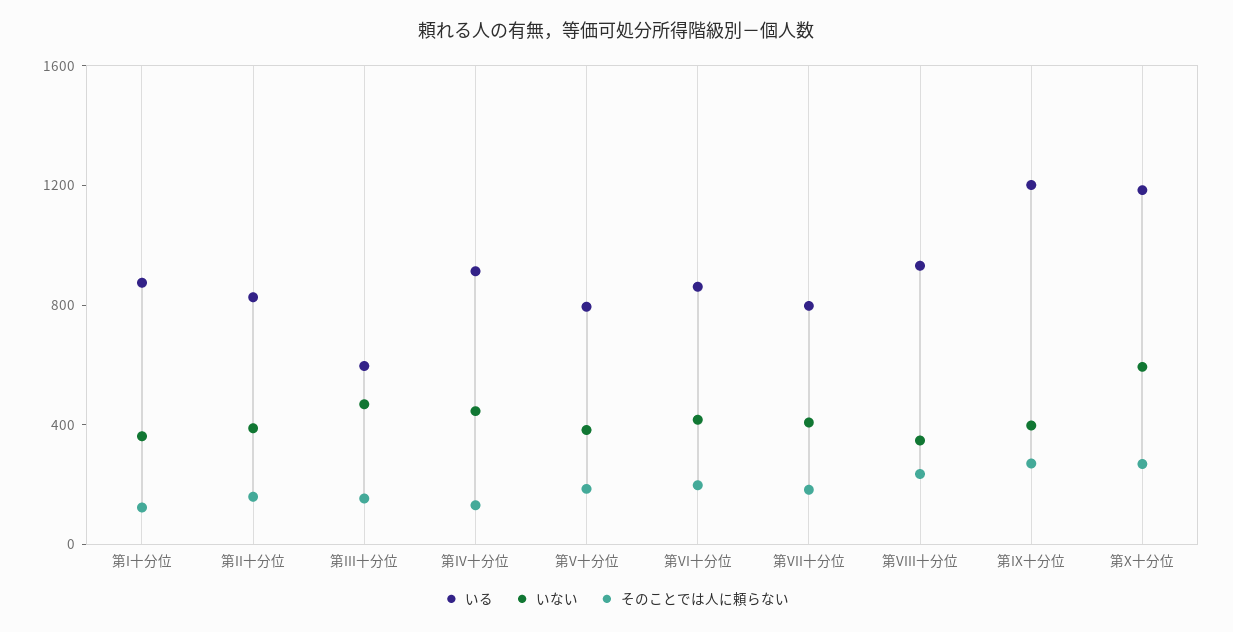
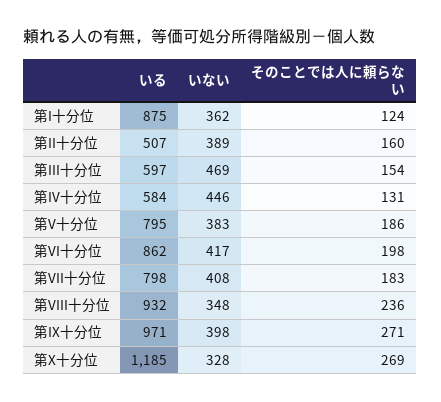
いる, 第II十分位: 800 -> 507
いる, 第IV十分位: 900 -> 584
いる, 第IX十分位: 1200 -> 971
いない, 第X十分位: 600 -> 328

